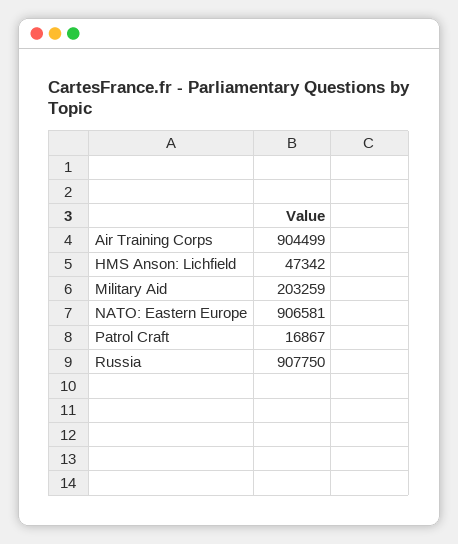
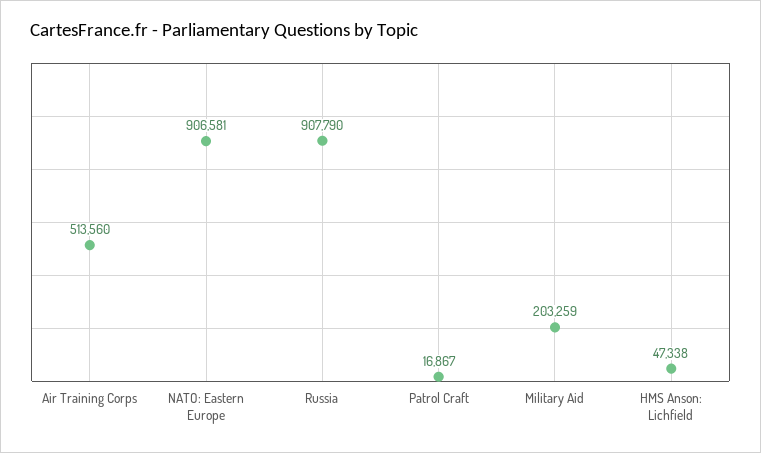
Air Training Corps: 904499 -> 513560
HMS Anson: Lichfield: 47342 -> 47338
Russia: 907750 -> 907790

